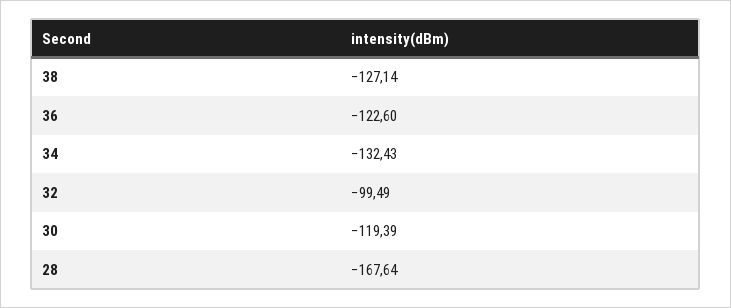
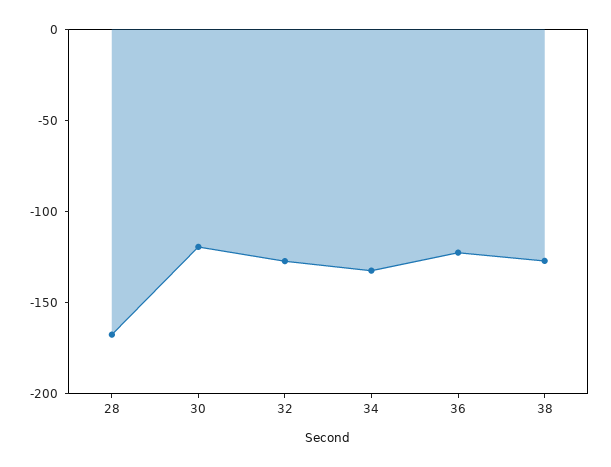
32: -99.49 -> -130

